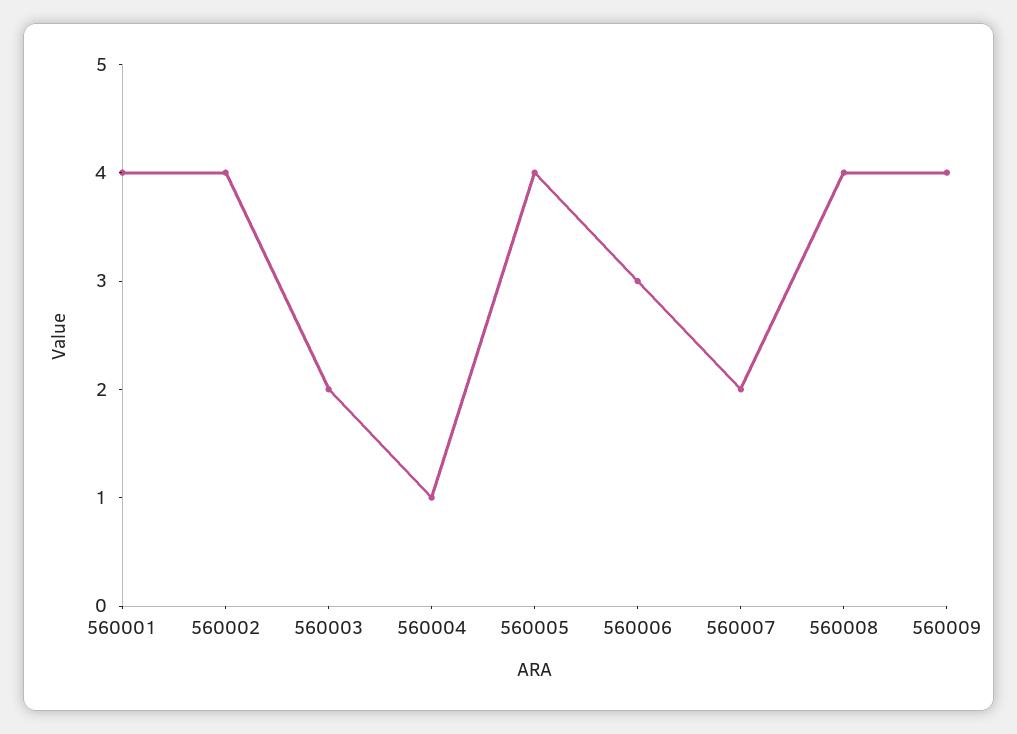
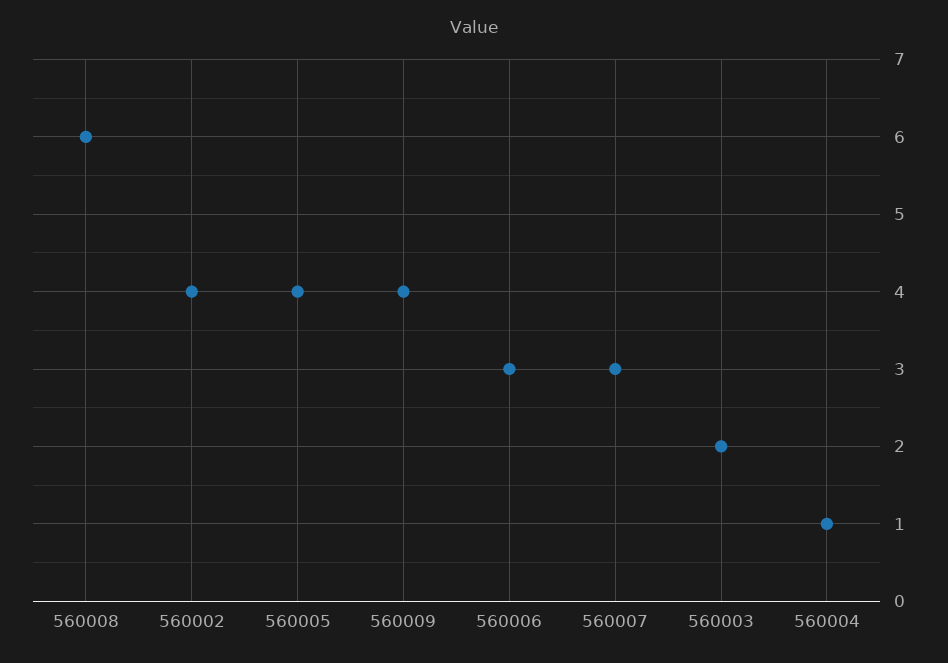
560001: 4 -> none
560007: 2 -> 3
560008: 4 -> 6

